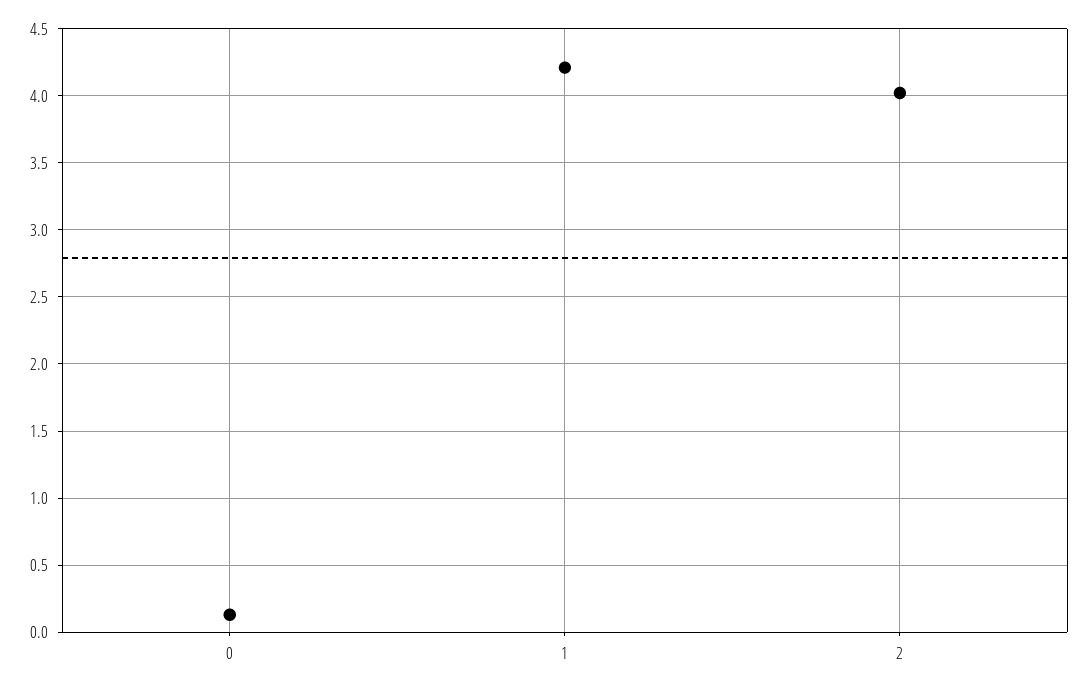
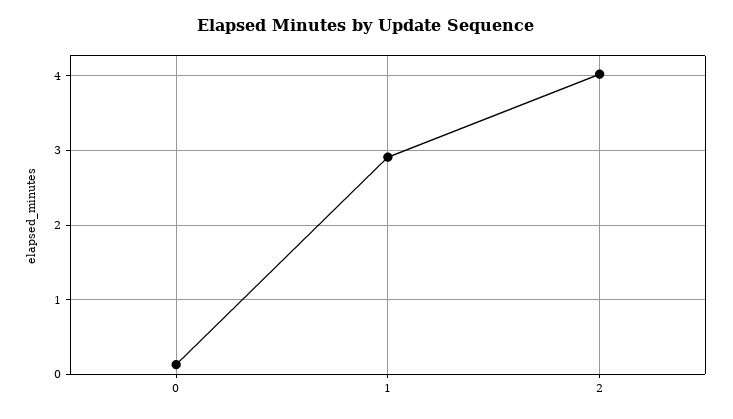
1: 4.2 -> 2.9

